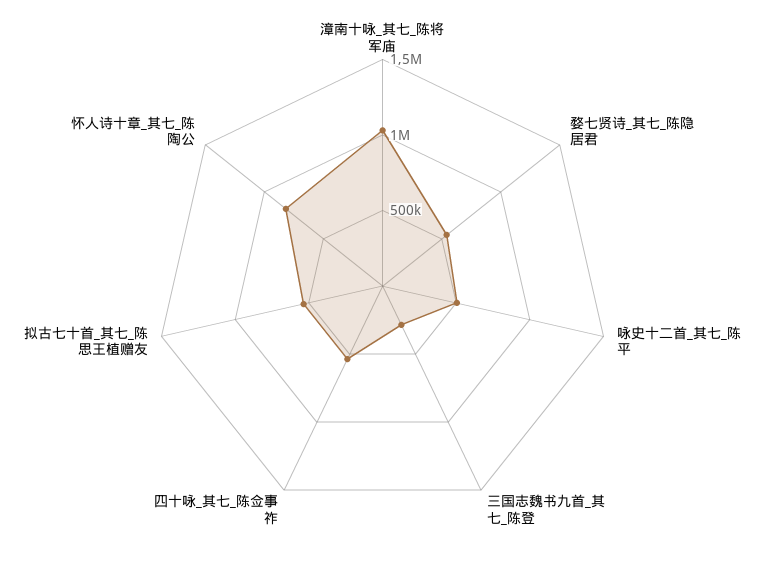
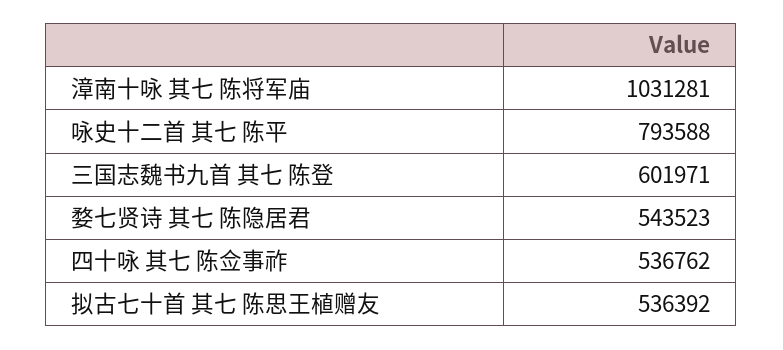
咏史十二首_其七_陈平: 500000 -> 793588
三国志魏书九首_其七_陈登: 300000 -> 601971
怀人诗十章_其七_陈陶公: 800000 -> none

